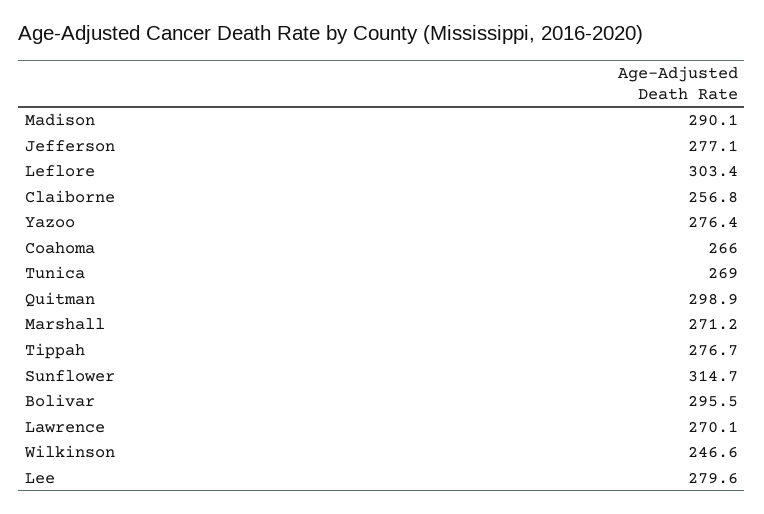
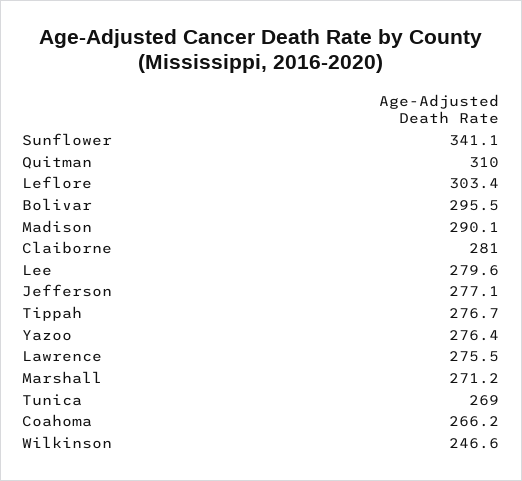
Claiborne: 256.8 -> 281
Coahoma: 266 -> 266.2
Quitman: 298.9 -> 310
Sunflower: 314.7 -> 341.1
Lawrence: 270.1 -> 275.5

